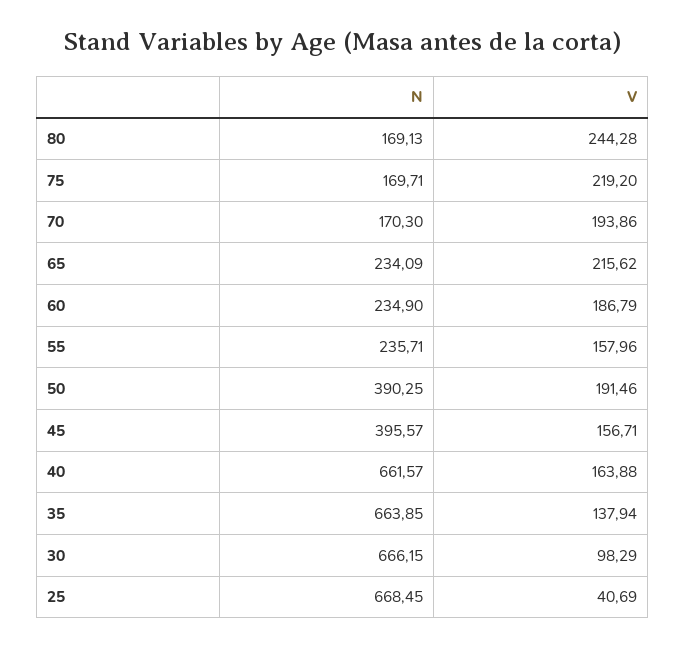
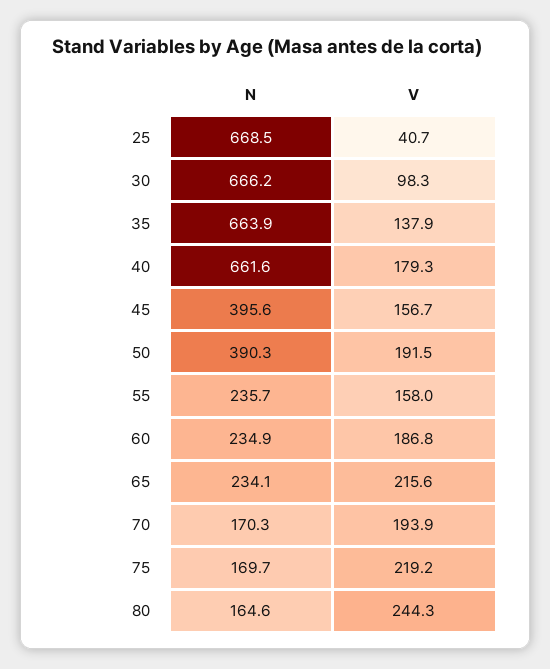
N, 80: 169.13 -> 164.6
V, 40: 163.88 -> 179.3

